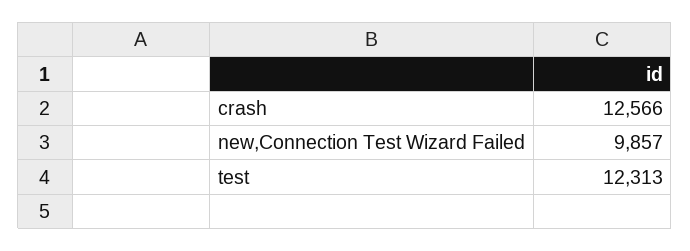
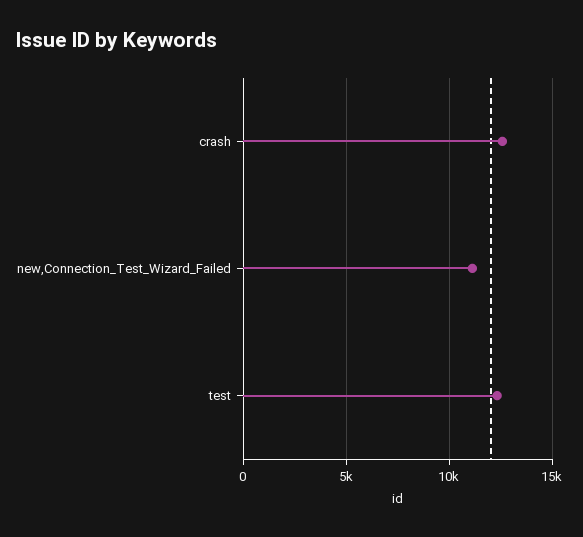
new,Connection Test Wizard Failed: 9857 -> 11000

